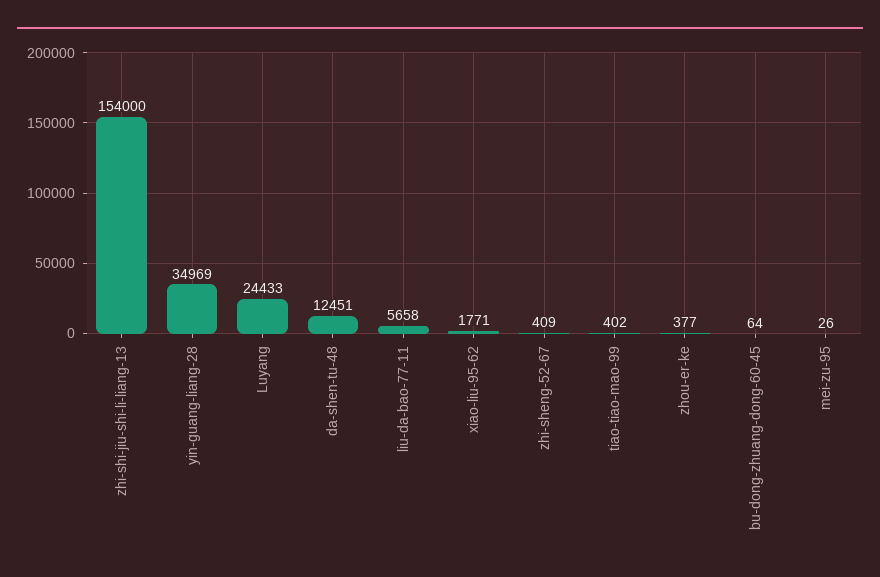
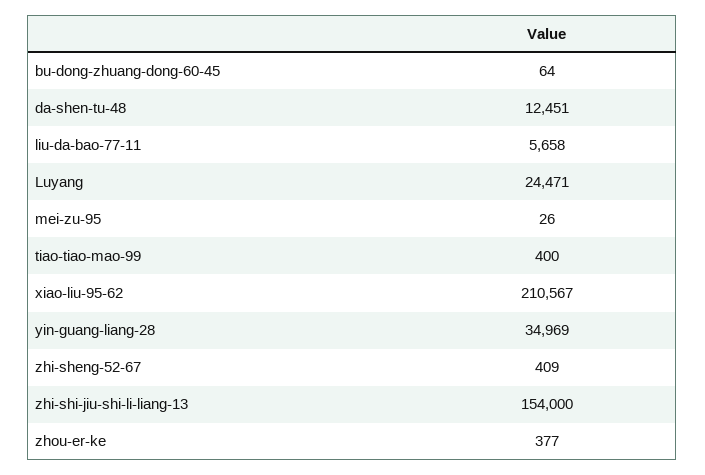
Luyang: 24433 -> 24471
xiao-liu-95-62: 1771 -> 210567
tiao-tiao-mao-99: 402 -> 400

